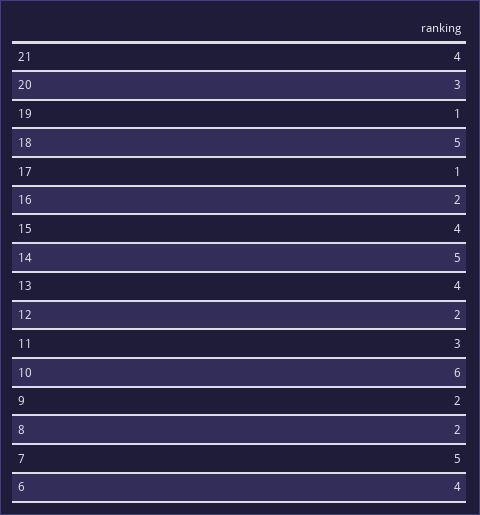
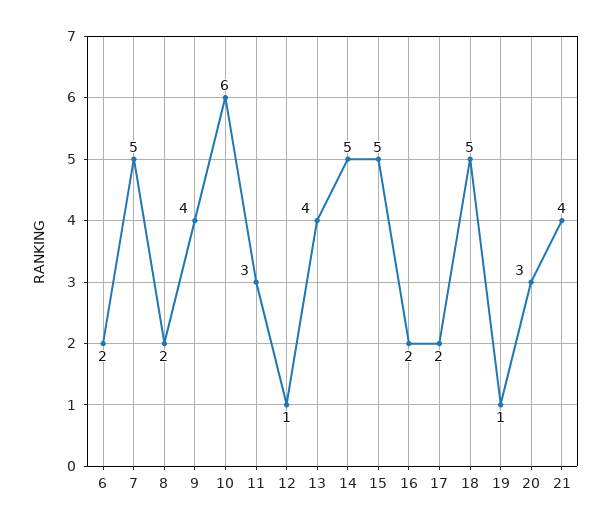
17: 1 -> 2
15: 4 -> 5
12: 2 -> 1
9: 2 -> 4
6: 4 -> 2

